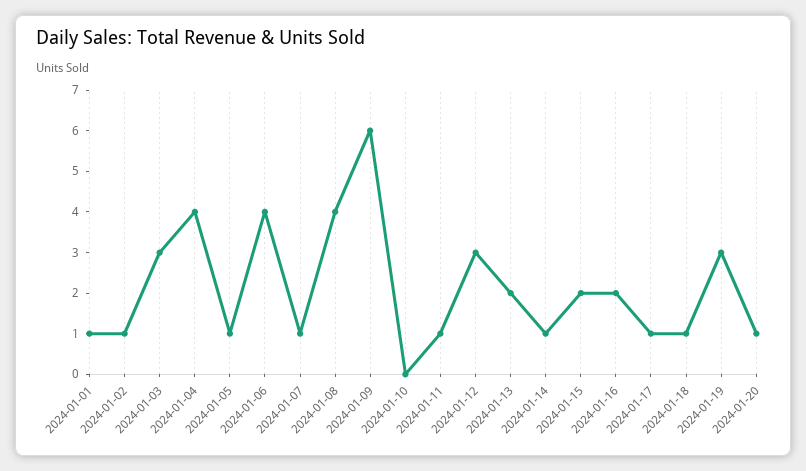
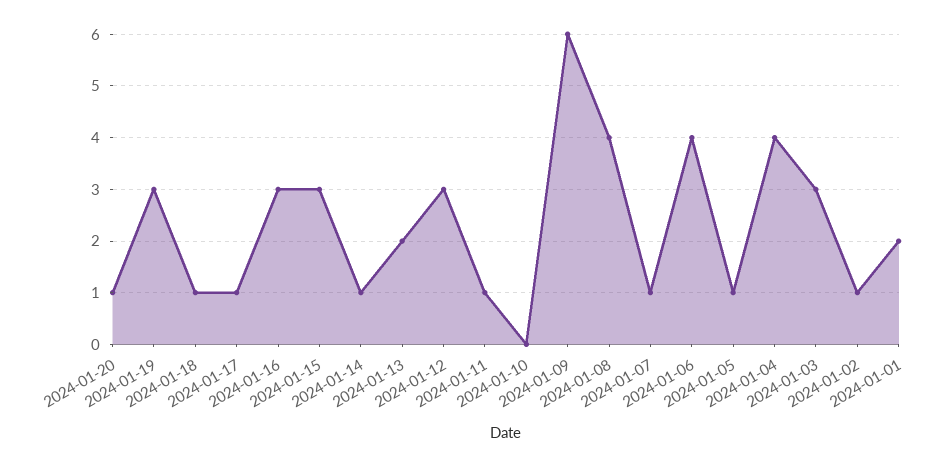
2024-01-01: 1 -> 2
2024-01-15: 2 -> 3
2024-01-16: 2 -> 3

